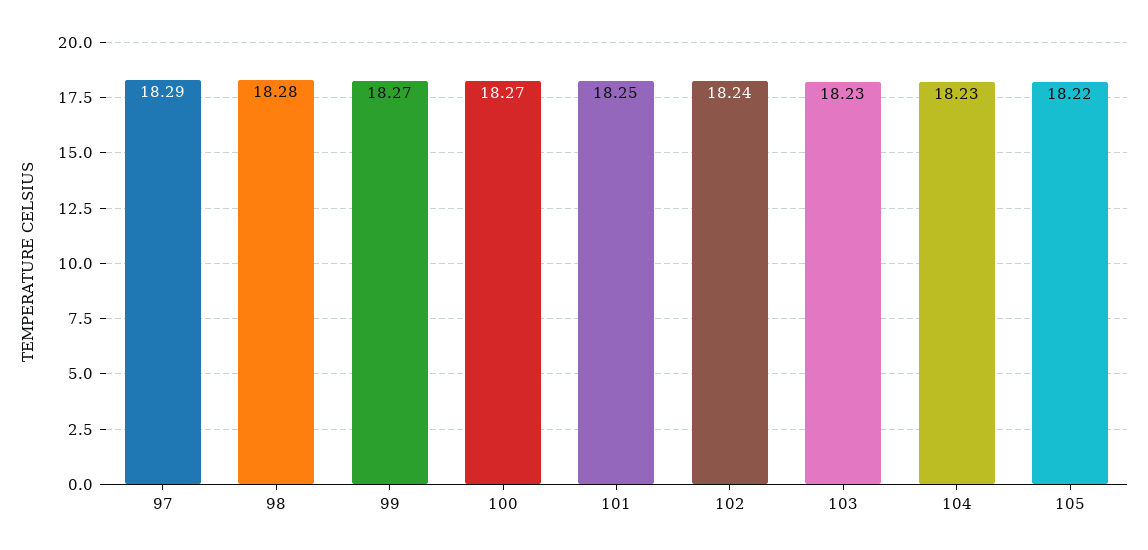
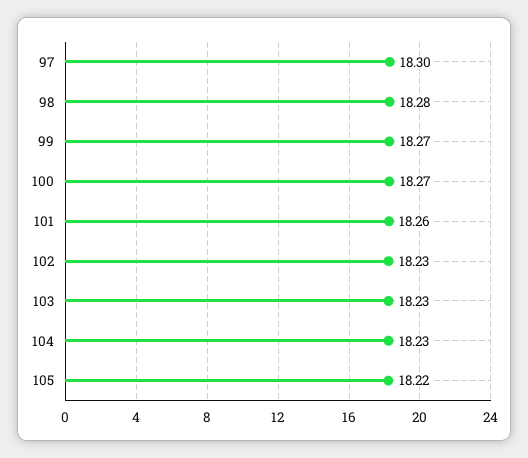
97: 18.29 -> 18.3
101: 18.25 -> 18.26
102: 18.24 -> 18.23

